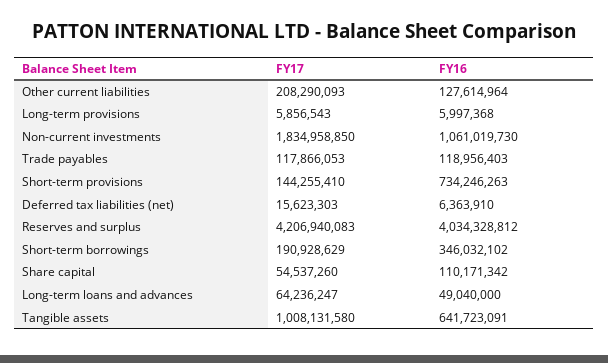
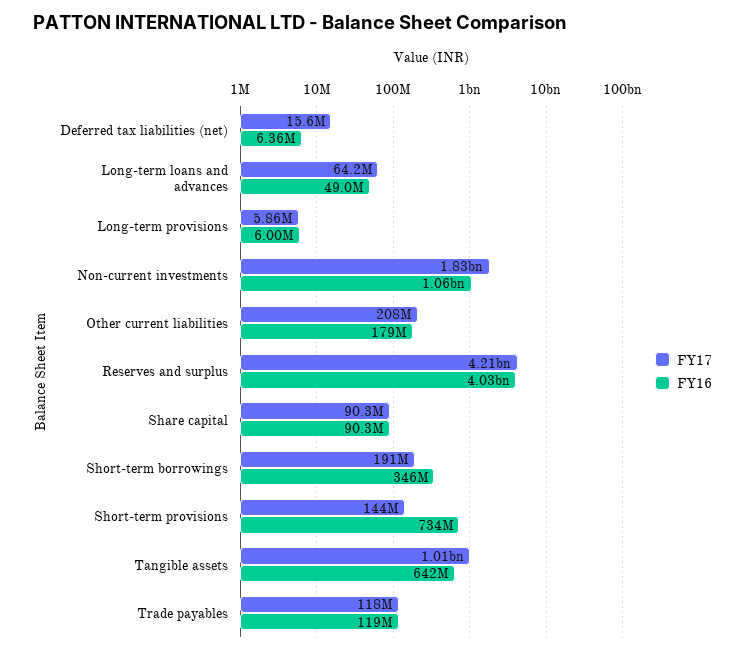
FY16, Other current liabilities: 127614964 -> 179000000
FY17, Share capital: 54537260 -> 90300000
FY16, Share capital: 110171342 -> 90300000

